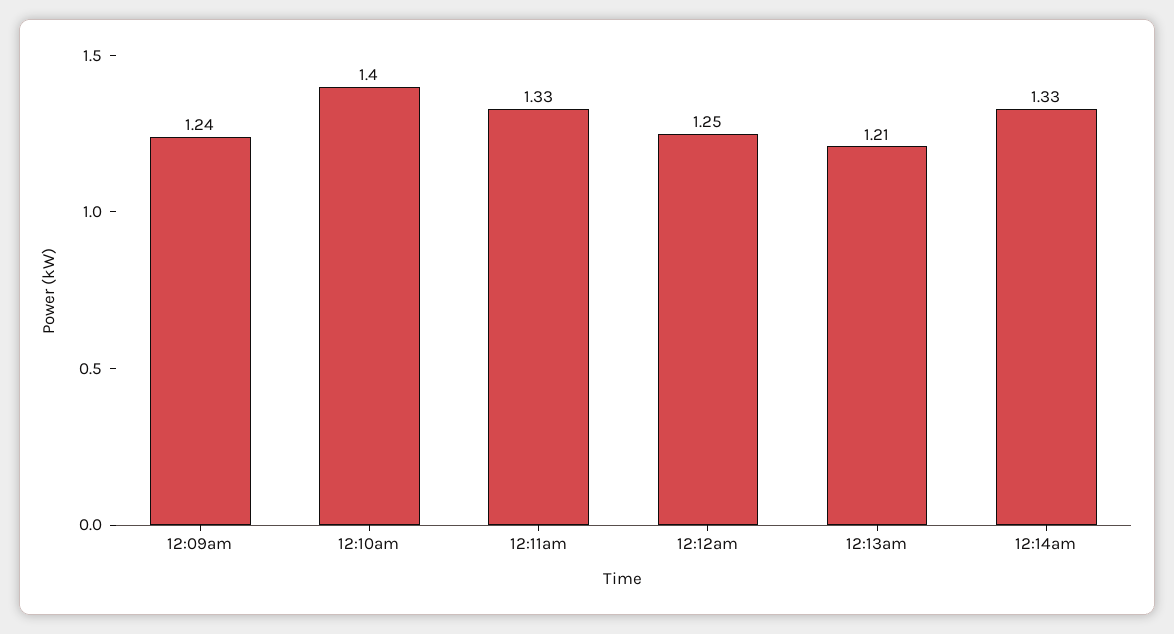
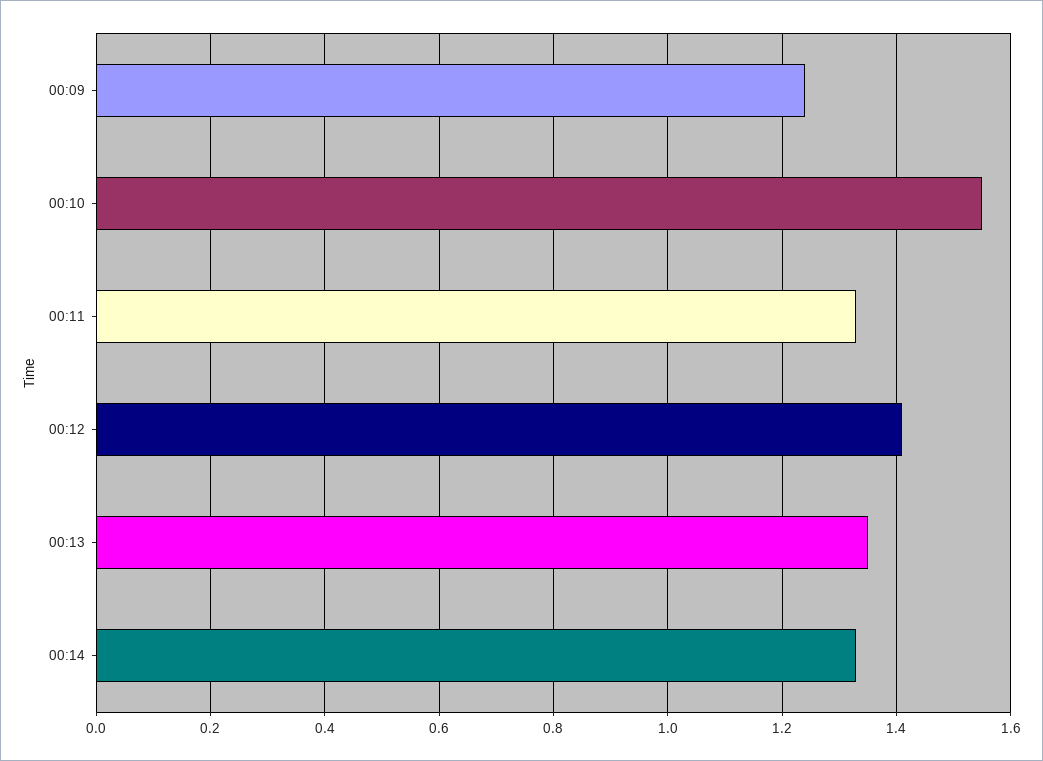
12:10am: 1.4 -> 1.55
12:12am: 1.25 -> 1.4
12:13am: 1.21 -> 1.35

